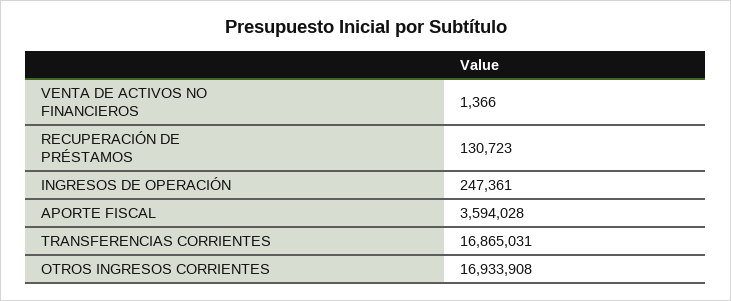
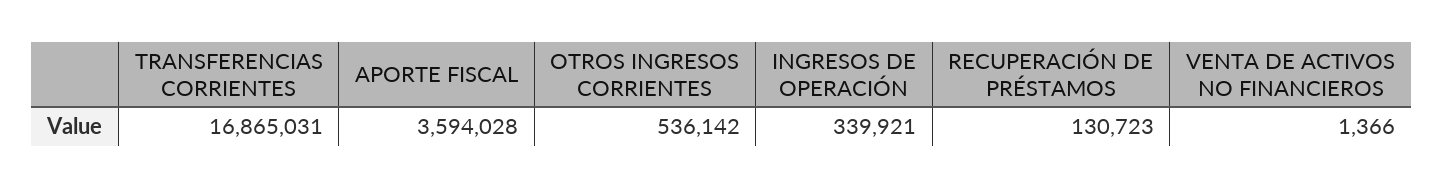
INGRESOS DE OPERACIÓN: 247361 -> 339921
OTROS INGRESOS CORRIENTES: 16933908 -> 536142

